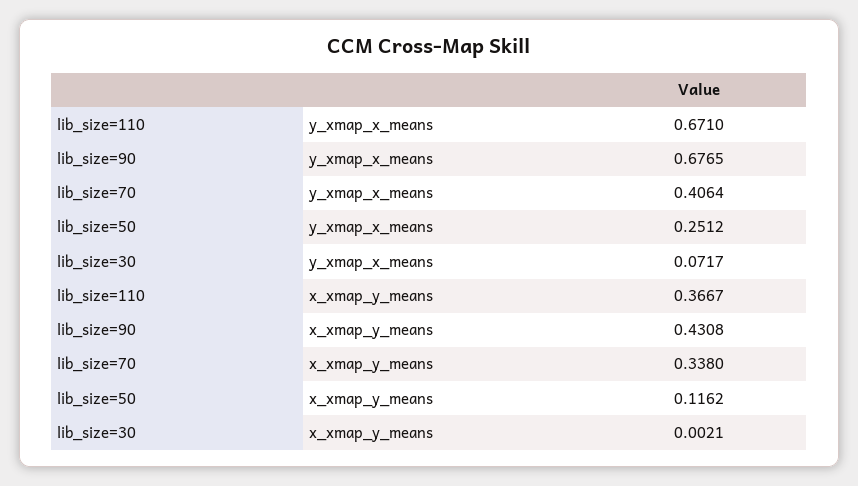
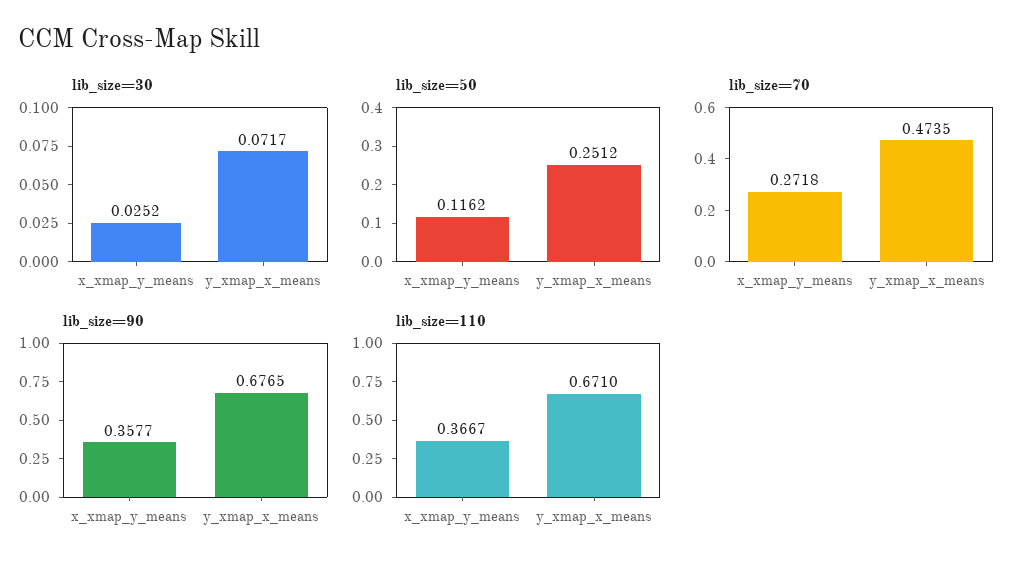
lib_size=70, y_xmap_x_means: 0.4064 -> 0.4735
lib_size=90, x_xmap_y_means: 0.4308 -> 0.3577
lib_size=70, x_xmap_y_means: 0.338 -> 0.2718
lib_size=30, x_xmap_y_means: 0.0021 -> 0.0252

